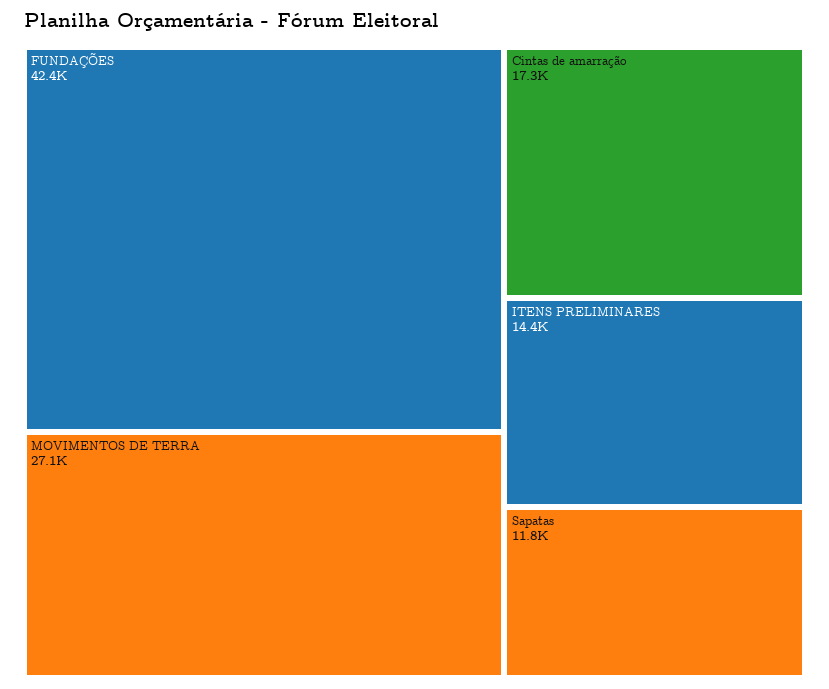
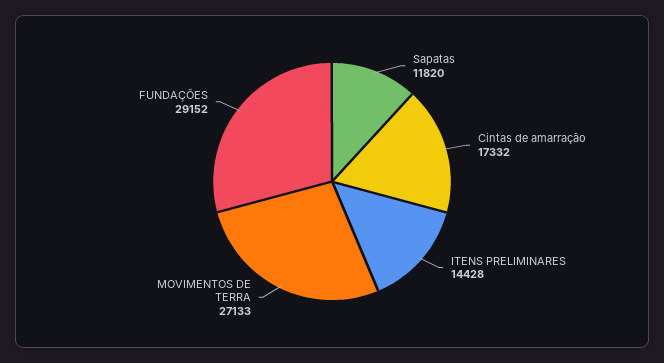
FUNDAÇÕES: 42400 -> 29152

